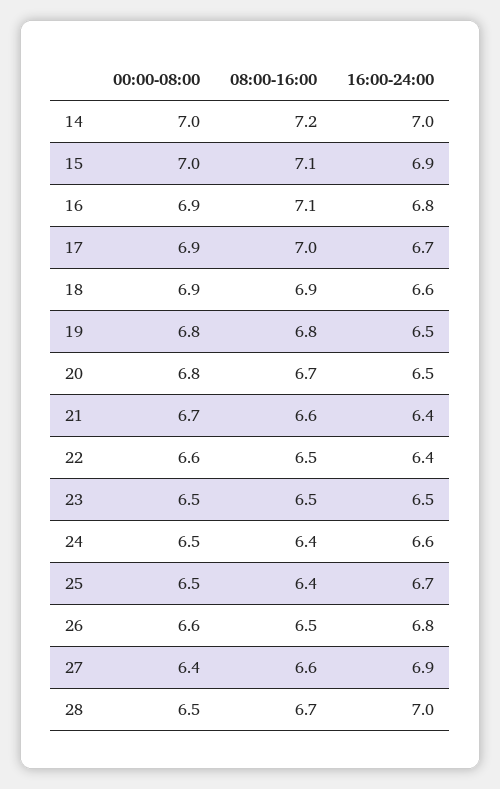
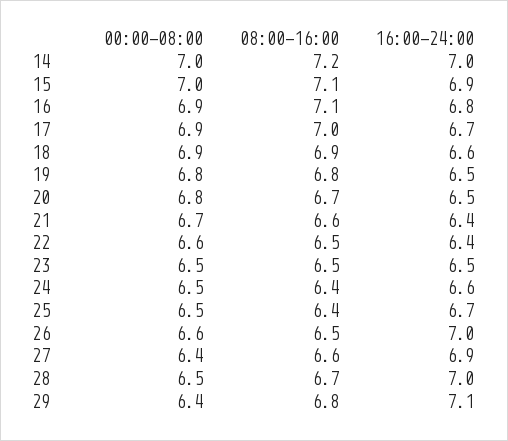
16:00-24:00, 26: 6.8 -> 7
00:00-08:00, 29: none -> 6.4
08:00-16:00, 29: none -> 6.8
16:00-24:00, 29: none -> 7.1

